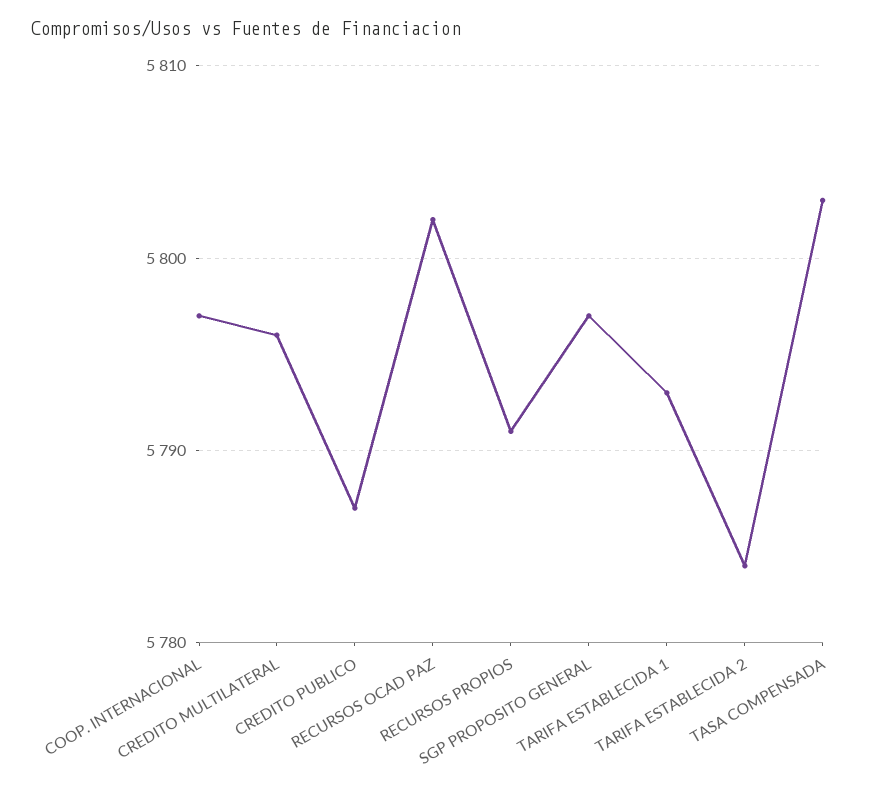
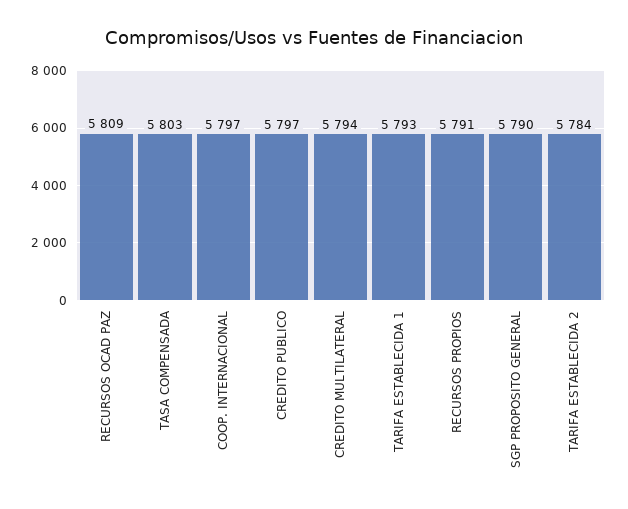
CREDITO MULTILATERAL: 5796 -> 5794
CREDITO PUBLICO: 5787 -> 5797
RECURSOS OCAD PAZ: 5802 -> 5809
SGP PROPOSITO GENERAL: 5797 -> 5790

